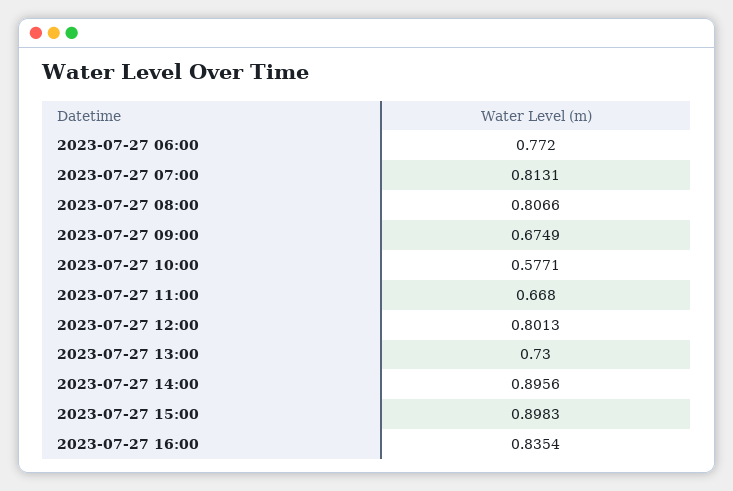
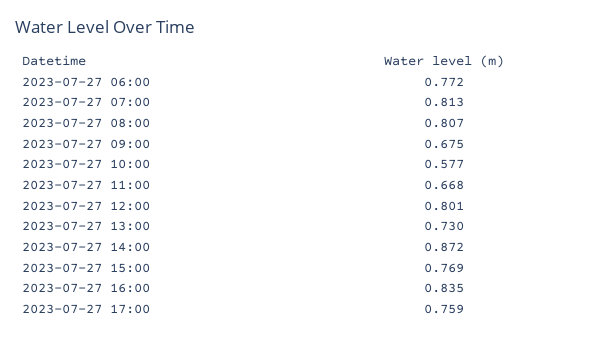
2023-07-27 14:00: 0.8956 -> 0.872
2023-07-27 15:00: 0.8983 -> 0.769
2023-07-27 17:00: none -> 0.759

